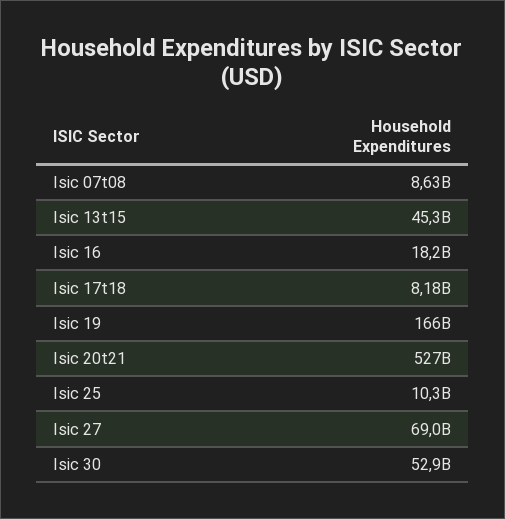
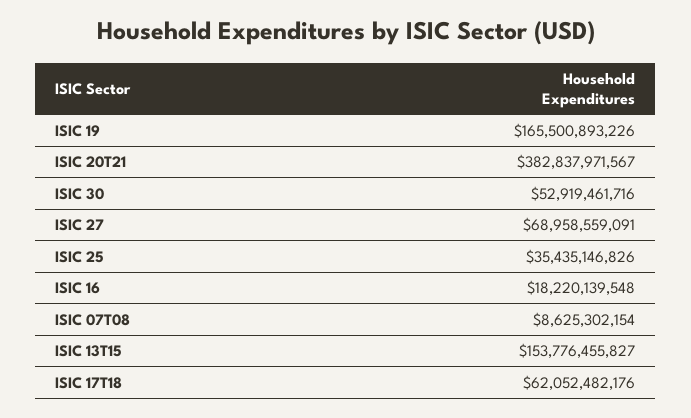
Isic 13t15: 45300000000 -> 153776455827
Isic 17t18: 8180000000 -> 62052482176
Isic 20t21: 527000000000 -> 382837971567
Isic 25: 10300000000 -> 35435146826

